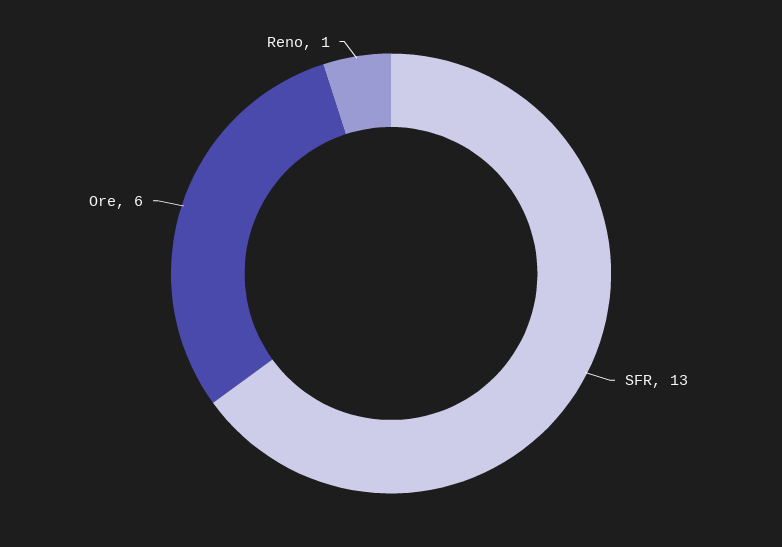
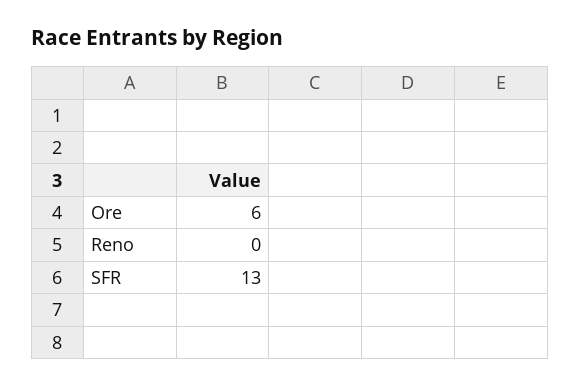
Reno: 1 -> 0

